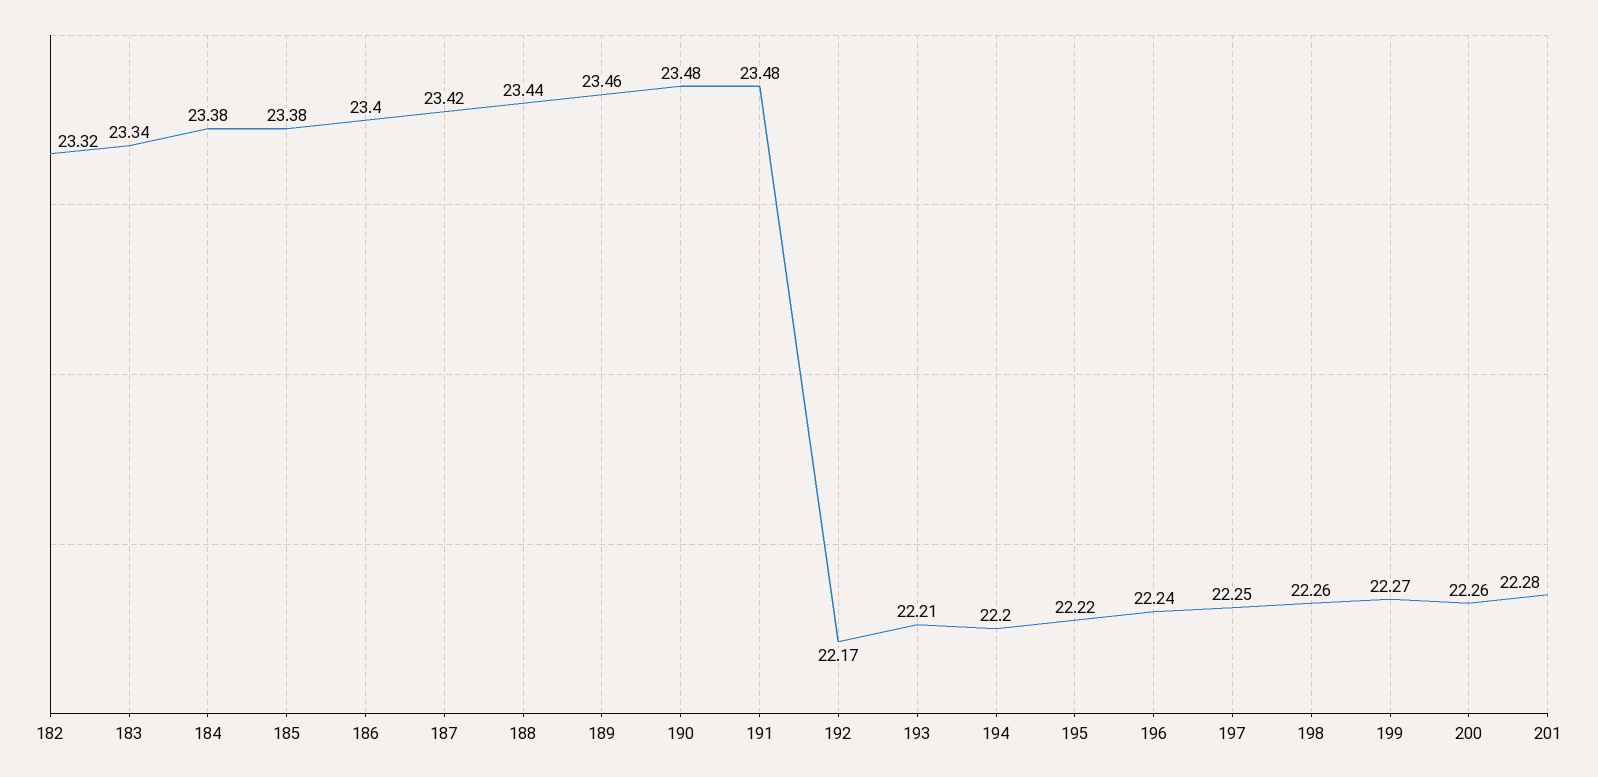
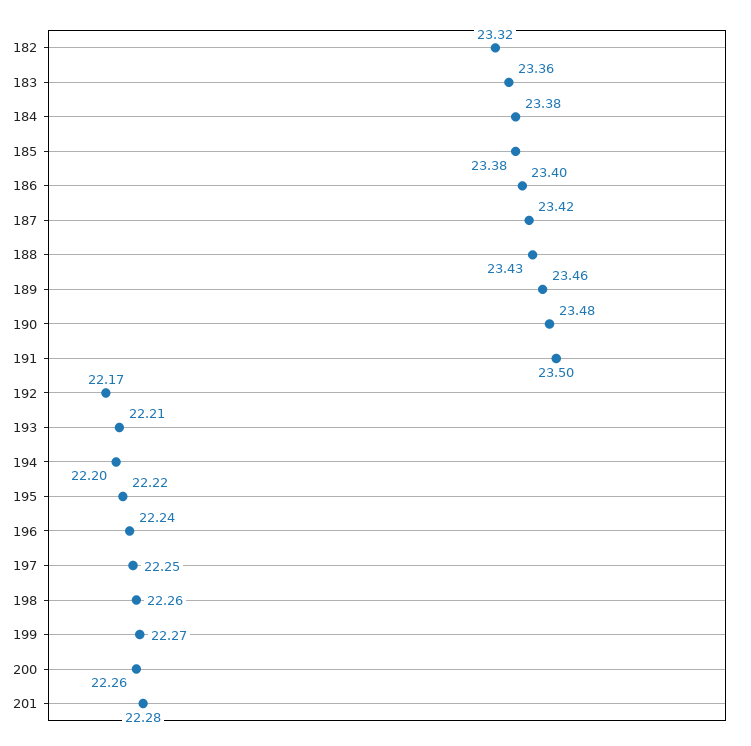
183: 23.34 -> 23.36
188: 23.44 -> 23.43
191: 23.48 -> 23.5

